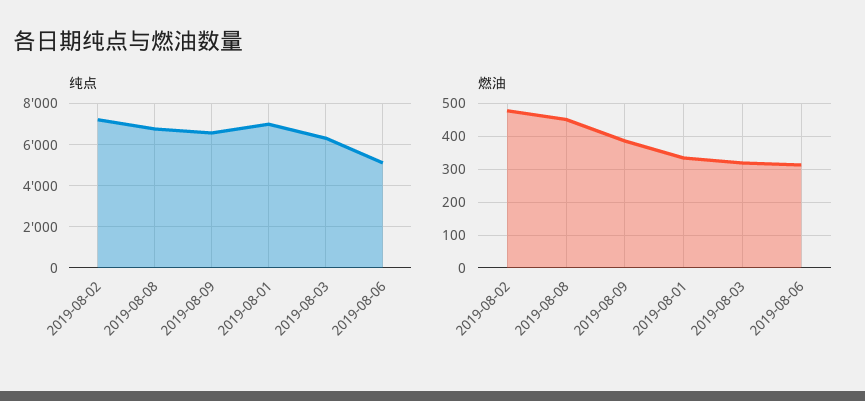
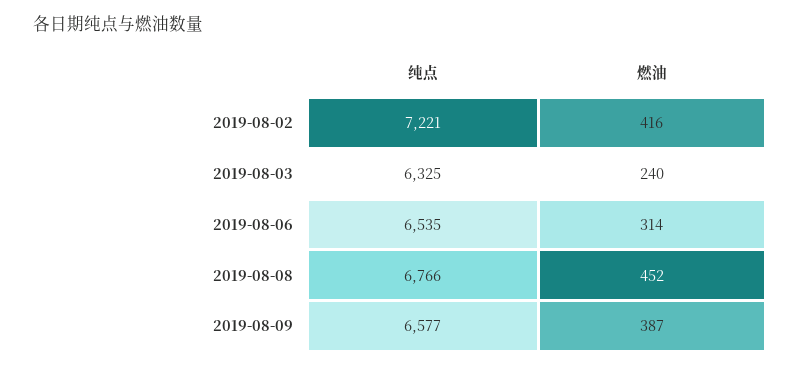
纯点, 2019-08-01: 7000 -> none
纯点, 2019-08-06: 5000 -> 6535
燃油, 2019-08-02: 480 -> 416
燃油, 2019-08-01: 340 -> none
燃油, 2019-08-03: 320 -> 240

